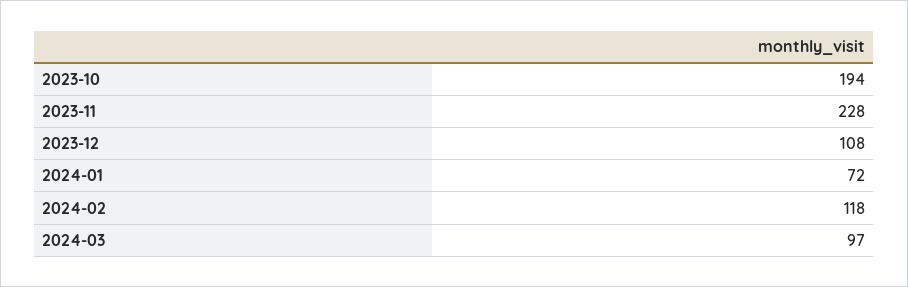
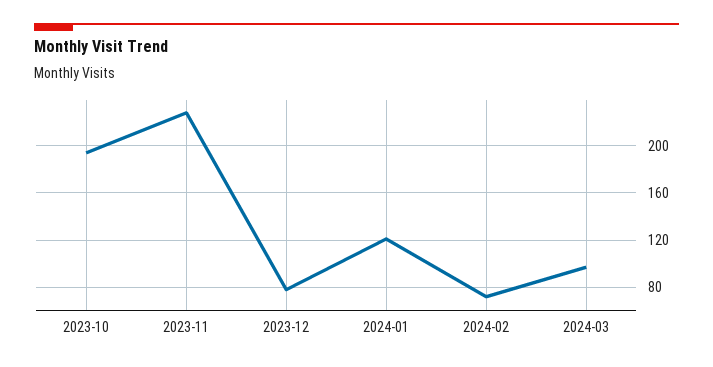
2023-12: 108 -> 80
2024-01: 72 -> 120
2024-02: 118 -> 70

